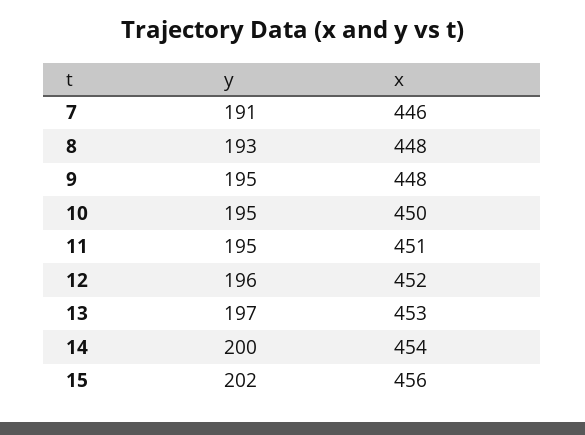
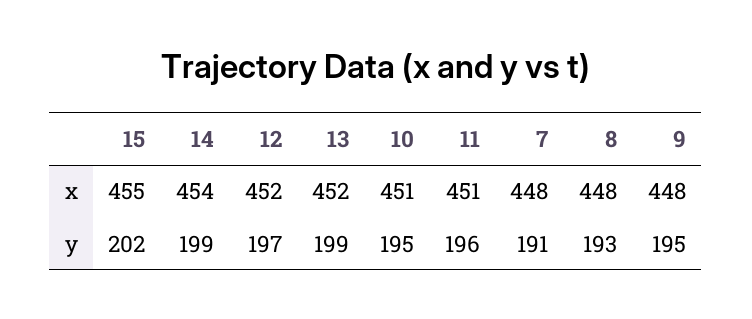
x, 7: 446 -> 448
x, 10: 450 -> 451
y, 11: 195 -> 196
y, 12: 196 -> 197
y, 13: 197 -> 199
x, 13: 453 -> 452
y, 14: 200 -> 199
x, 15: 456 -> 455

